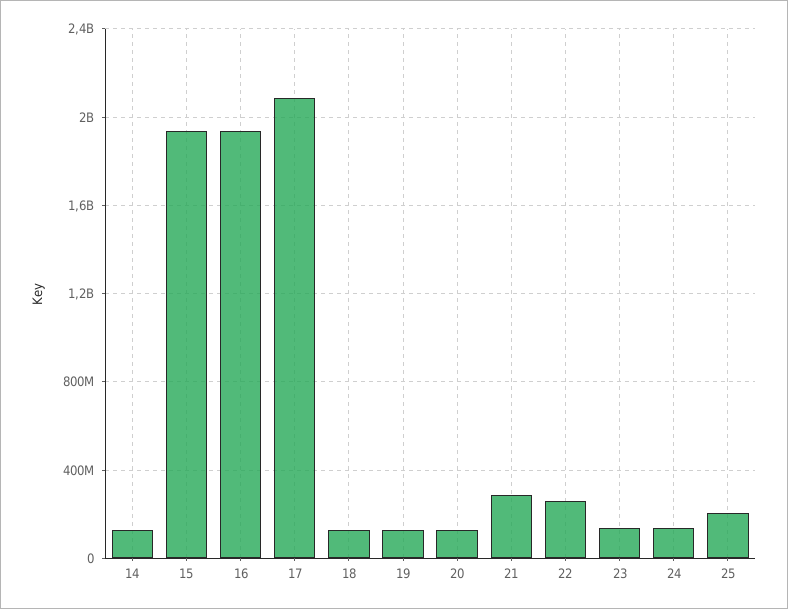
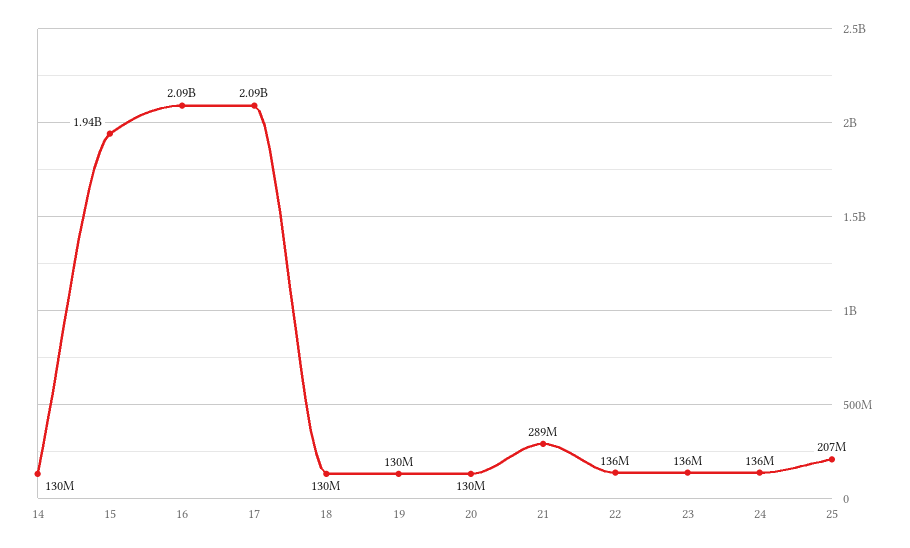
16: 1950000000 -> 2090000000
22: 250000000 -> 136000000

